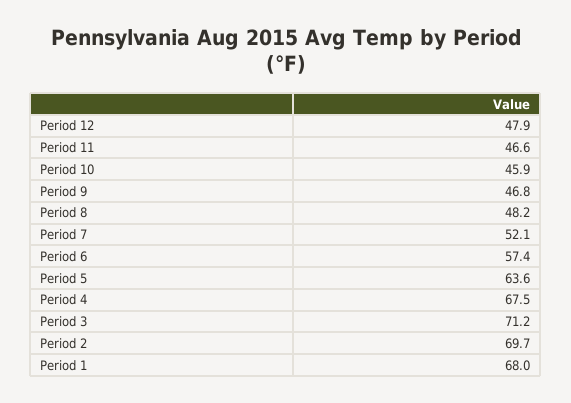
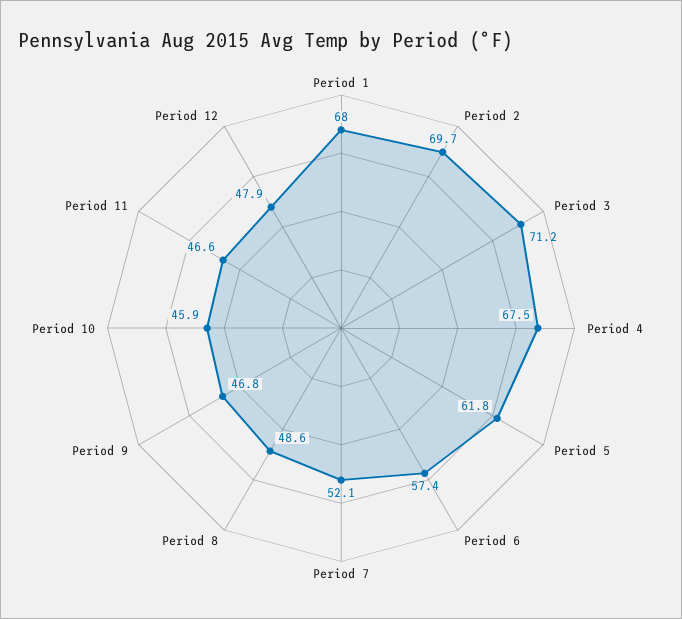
Period 8: 48.2 -> 48.6
Period 5: 63.6 -> 61.8

